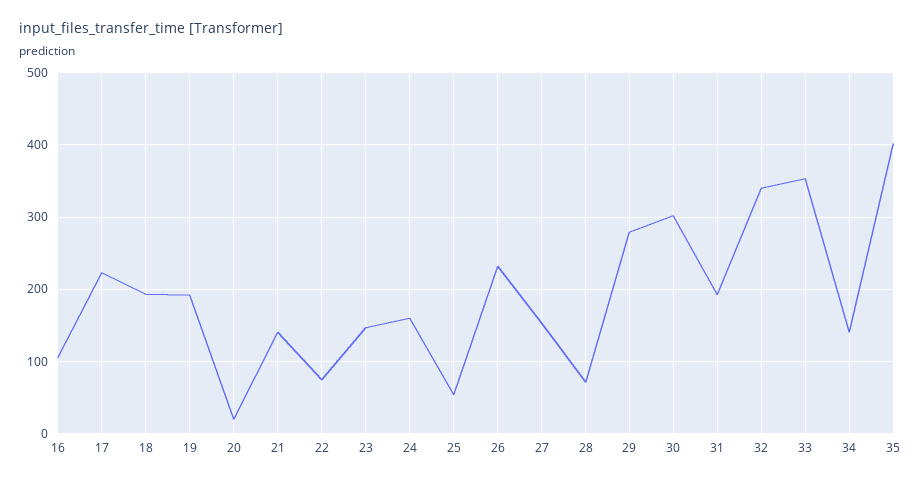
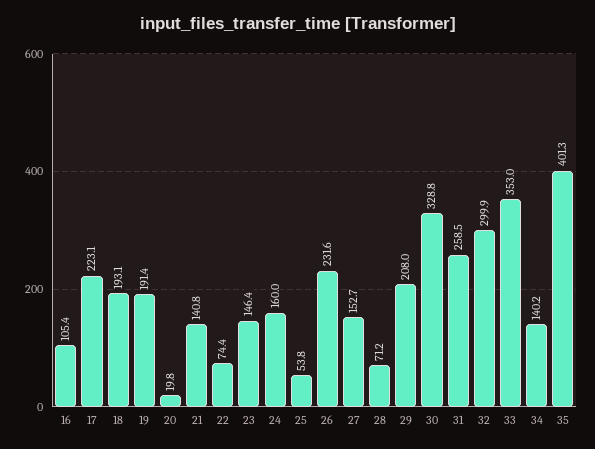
29: 280 -> 208
30: 300 -> 328.8
31: 190 -> 258.5
32: 340 -> 299.9

